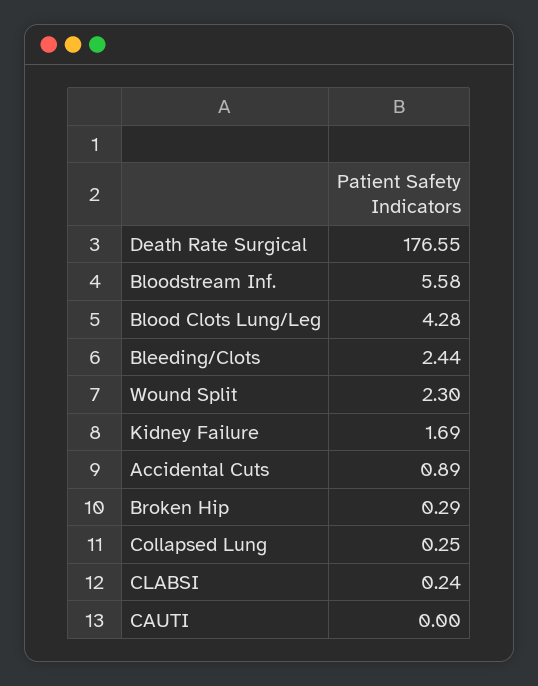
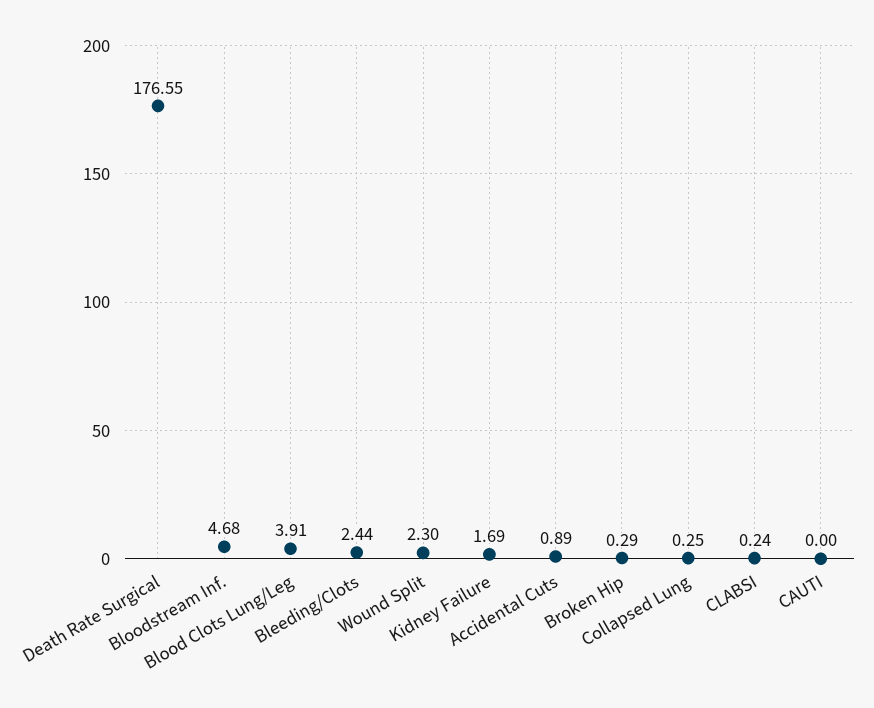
Bloodstream Inf.: 5.58 -> 4.68
Blood Clots Lung/Leg: 4.28 -> 3.91

